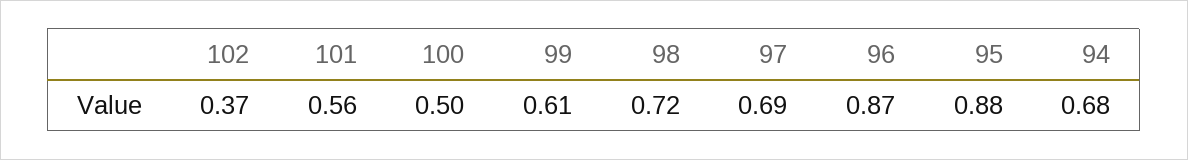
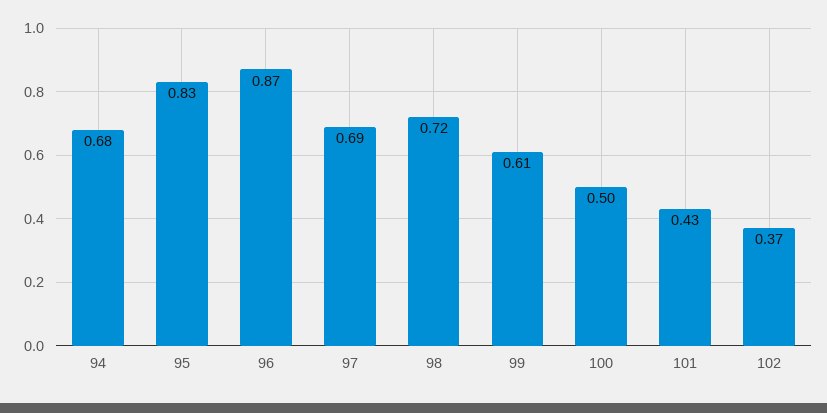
101: 0.56 -> 0.43
95: 0.88 -> 0.83

